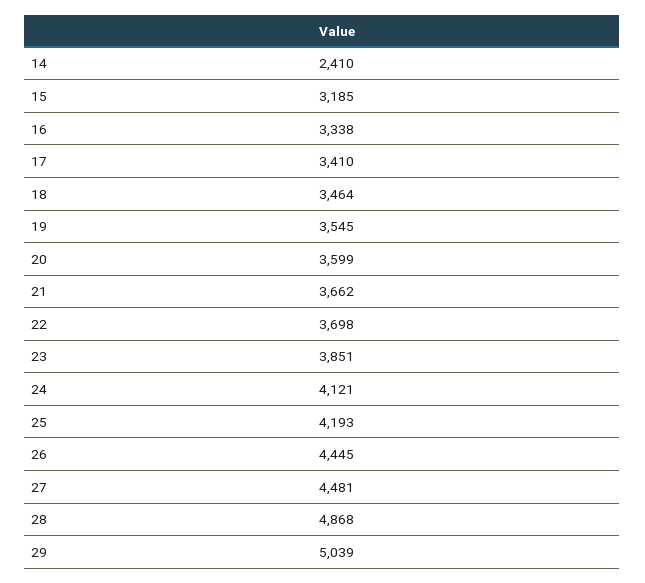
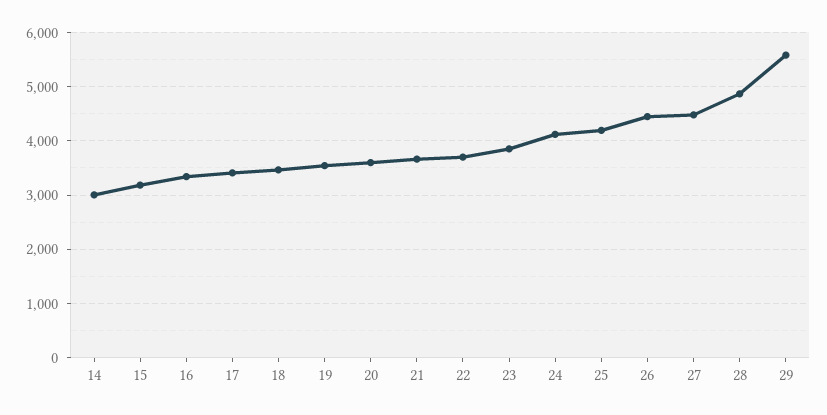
14: 2410 -> 3000
29: 5039 -> 5600

